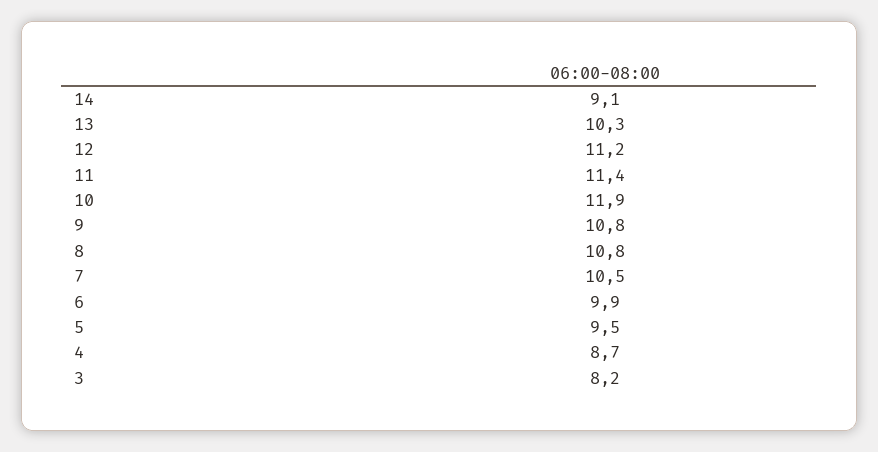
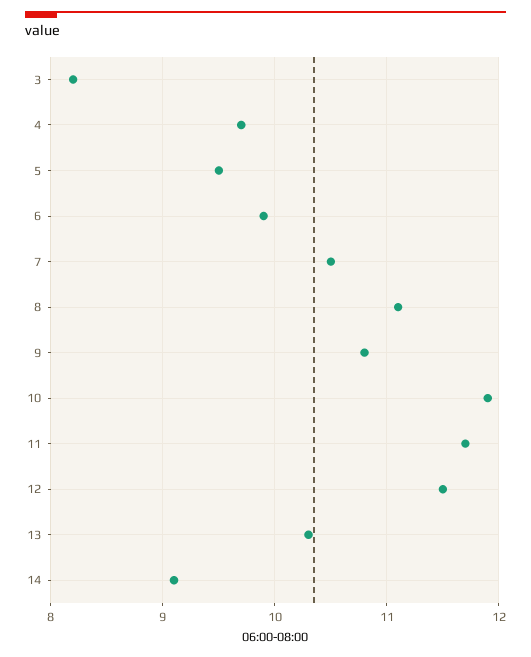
12: 11.2 -> 11.5
11: 11.4 -> 11.7
8: 10.8 -> 11.1
4: 8.7 -> 9.7

